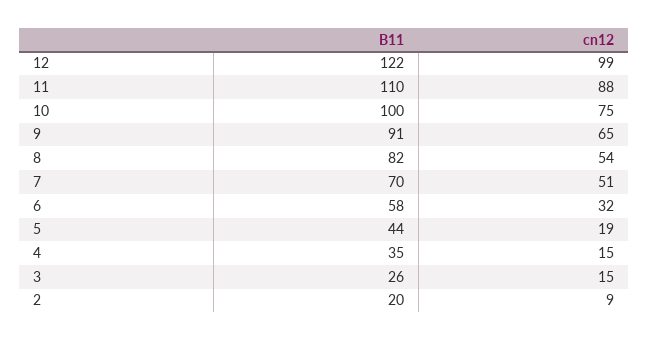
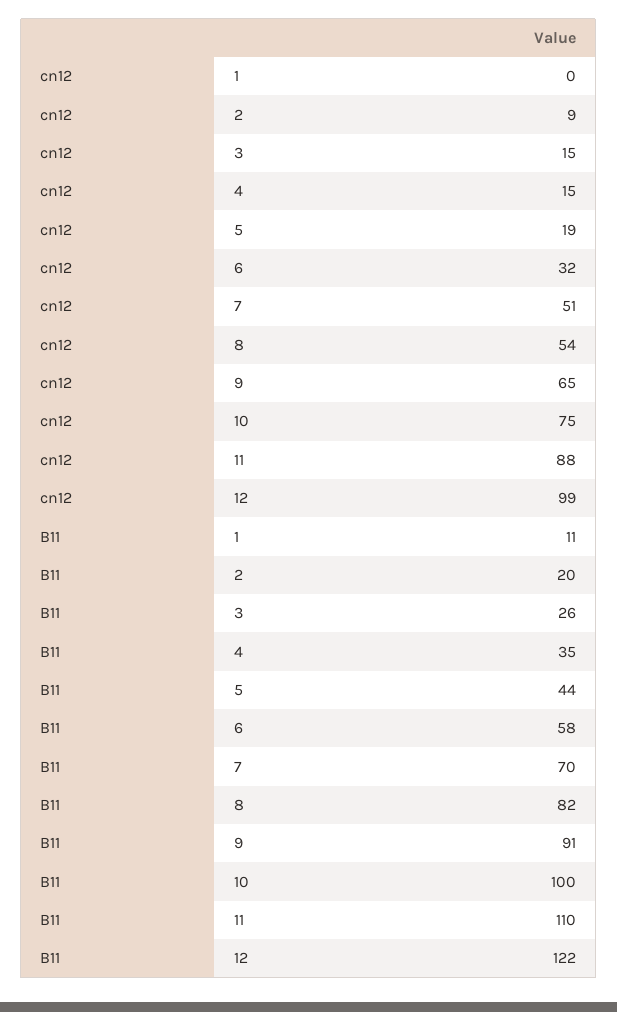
cn12, 1: none -> 0
B11, 1: none -> 11

